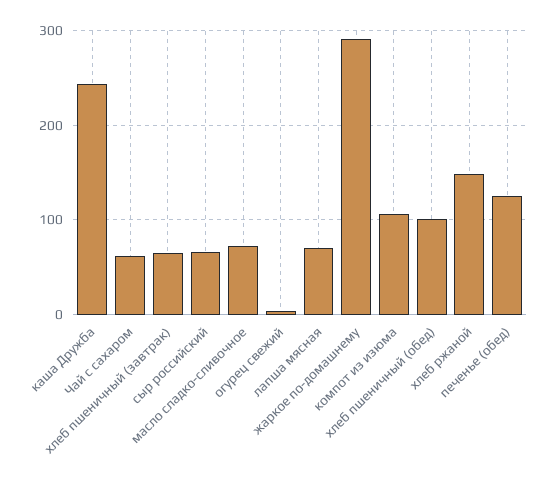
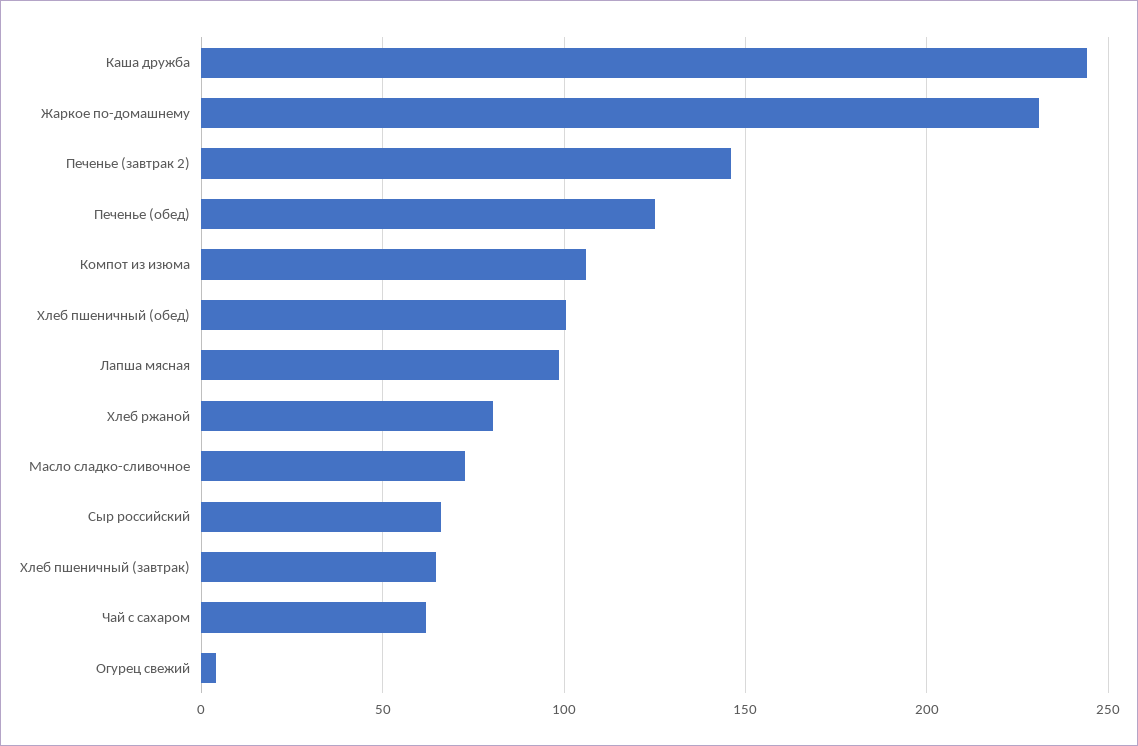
лапша мясная: 70 -> 100
жаркое по-домашнему: 290 -> 230
хлеб ржаной: 150 -> 80
Печенье (завтрак 2): none -> 145

